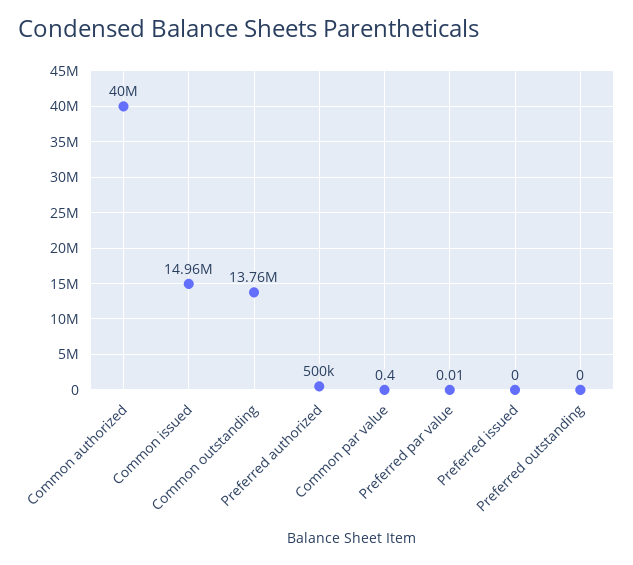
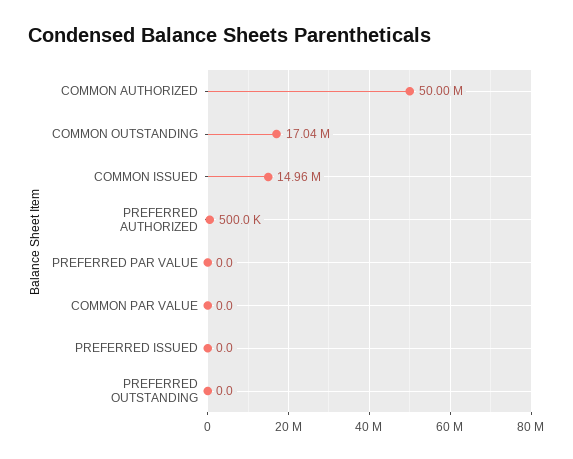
Common authorized: 40000000 -> 50000000
Common outstanding: 13760000 -> 17040000
Common par value: 0.4 -> 0

